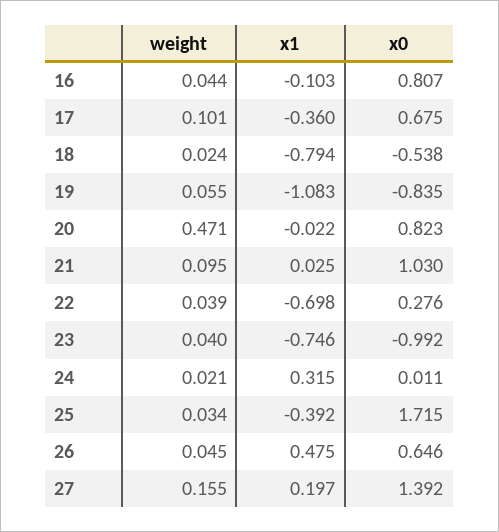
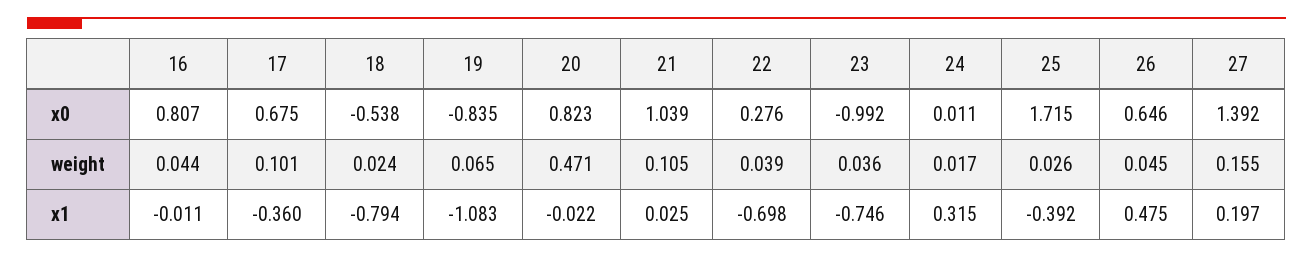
x1, 16: -0.103 -> -0.011
weight, 19: 0.055 -> 0.065
weight, 21: 0.095 -> 0.105
x0, 21: 1.03 -> 1.039
weight, 23: 0.04 -> 0.036
weight, 24: 0.021 -> 0.017
weight, 25: 0.034 -> 0.026

